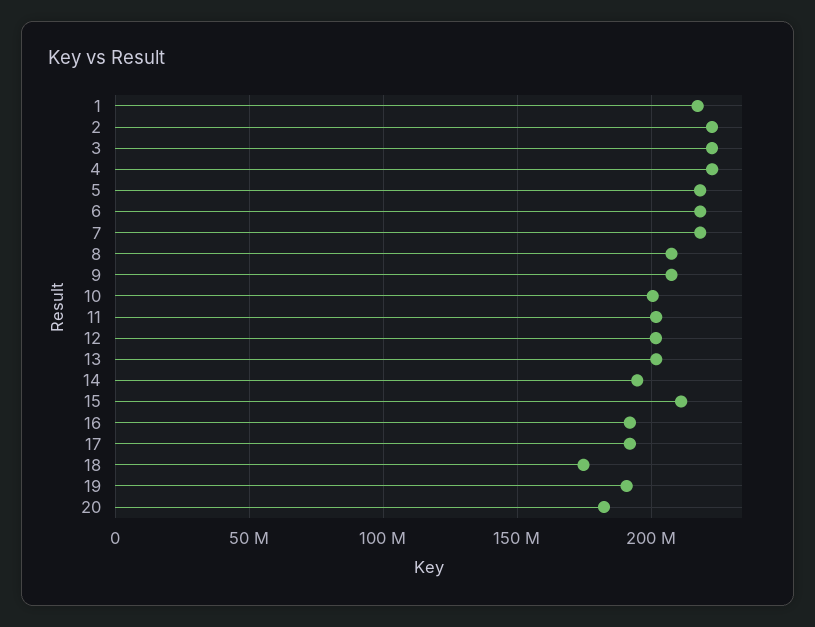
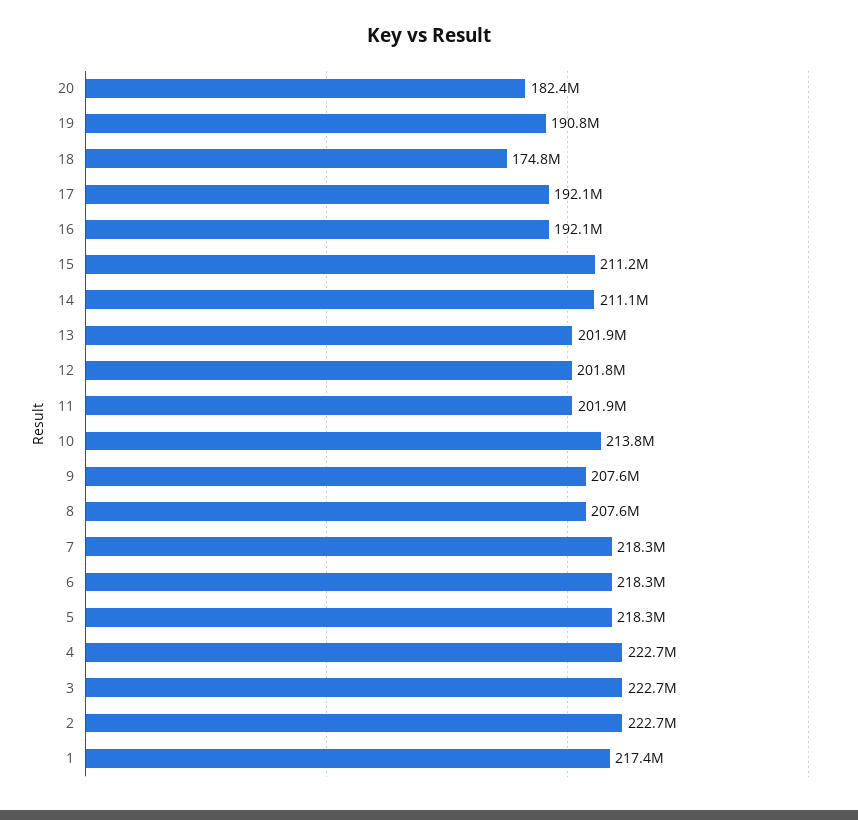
10: 200000000 -> 213800000
14: 195000000 -> 211100000

